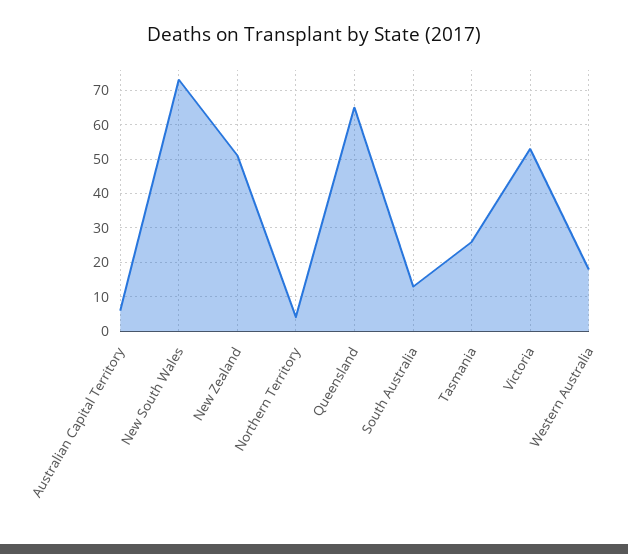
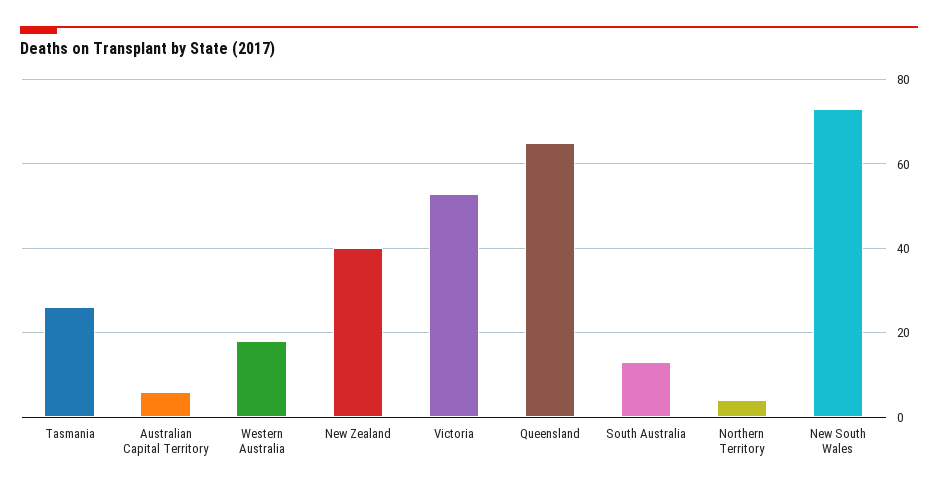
New Zealand: 50 -> 40

